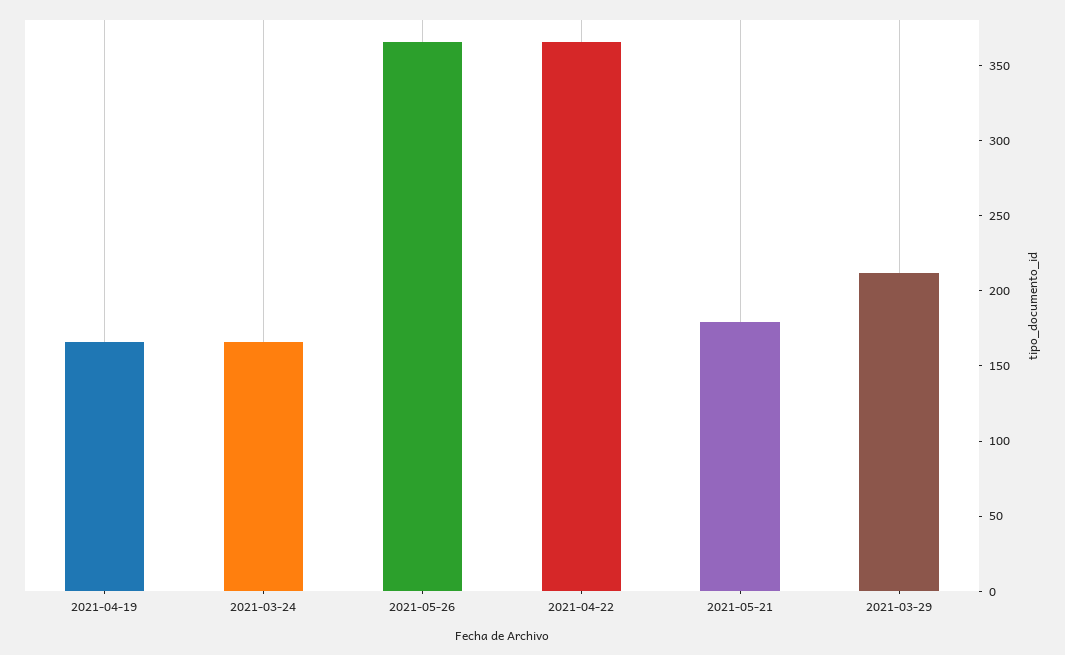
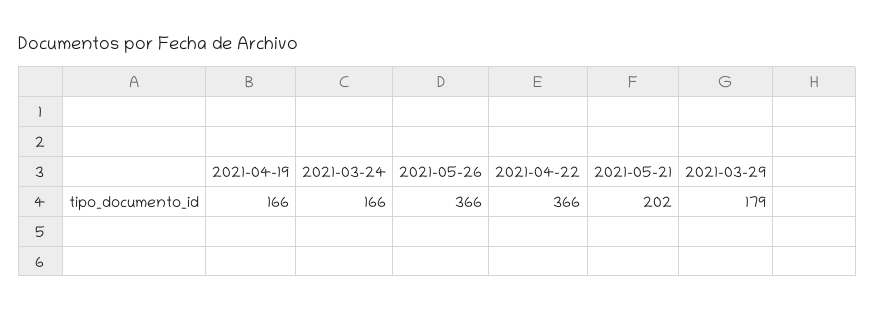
2021-05-21: 180 -> 202
2021-03-29: 210 -> 179

